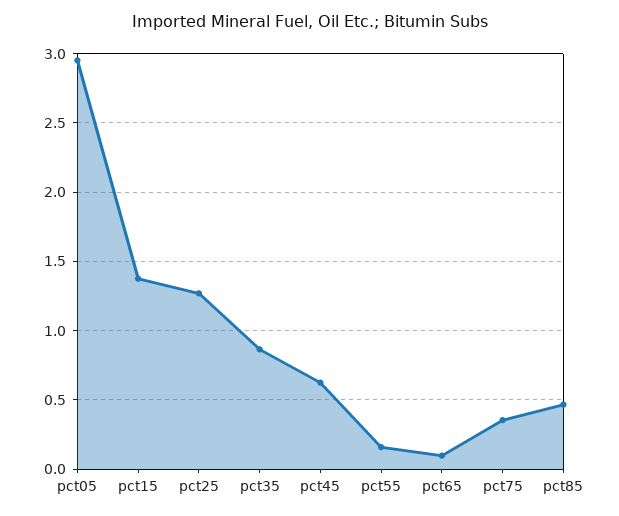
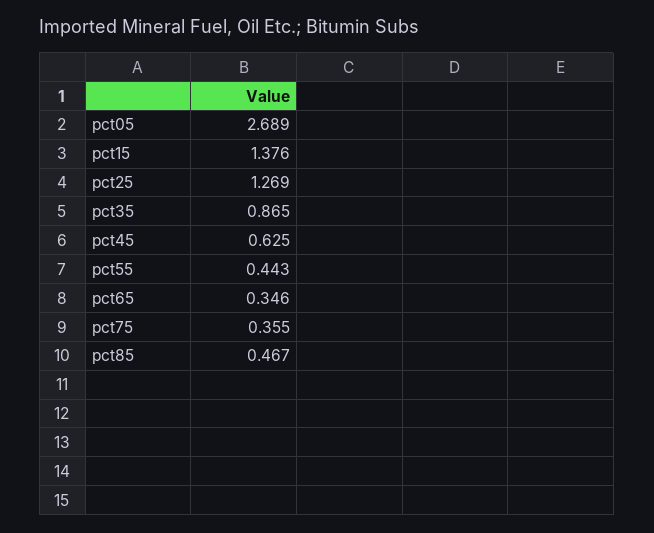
pct05: 2.95 -> 2.689
pct55: 0.15 -> 0.443
pct65: 0.1 -> 0.346

